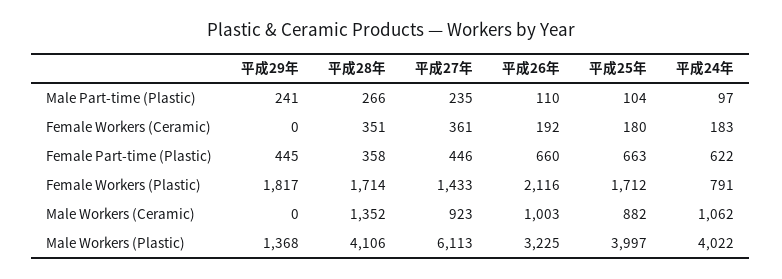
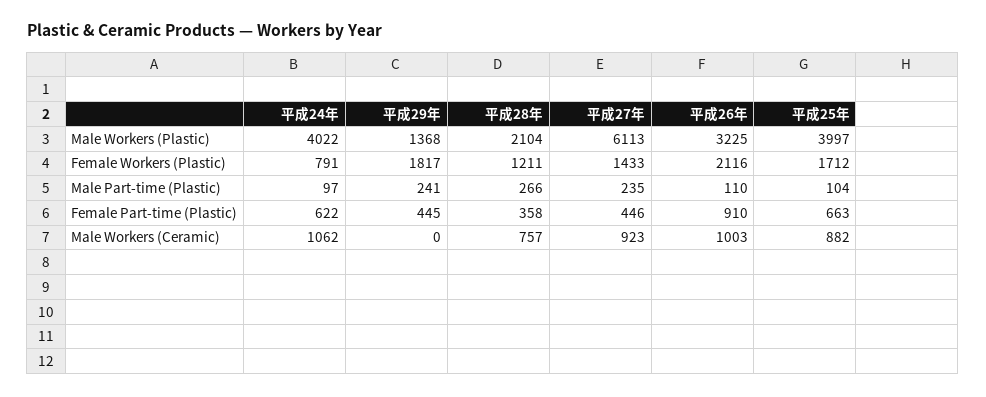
平成29年, Female Workers (Ceramic): 0 -> none
平成28年, Female Workers (Ceramic): 351 -> none
平成27年, Female Workers (Ceramic): 361 -> none
平成26年, Female Workers (Ceramic): 192 -> none
平成25年, Female Workers (Ceramic): 180 -> none
平成24年, Female Workers (Ceramic): 183 -> none
平成26年, Female Part-time (Plastic): 660 -> 910
平成28年, Female Workers (Plastic): 1714 -> 1211
平成28年, Male Workers (Ceramic): 1352 -> 757
平成28年, Male Workers (Plastic): 4106 -> 2104

